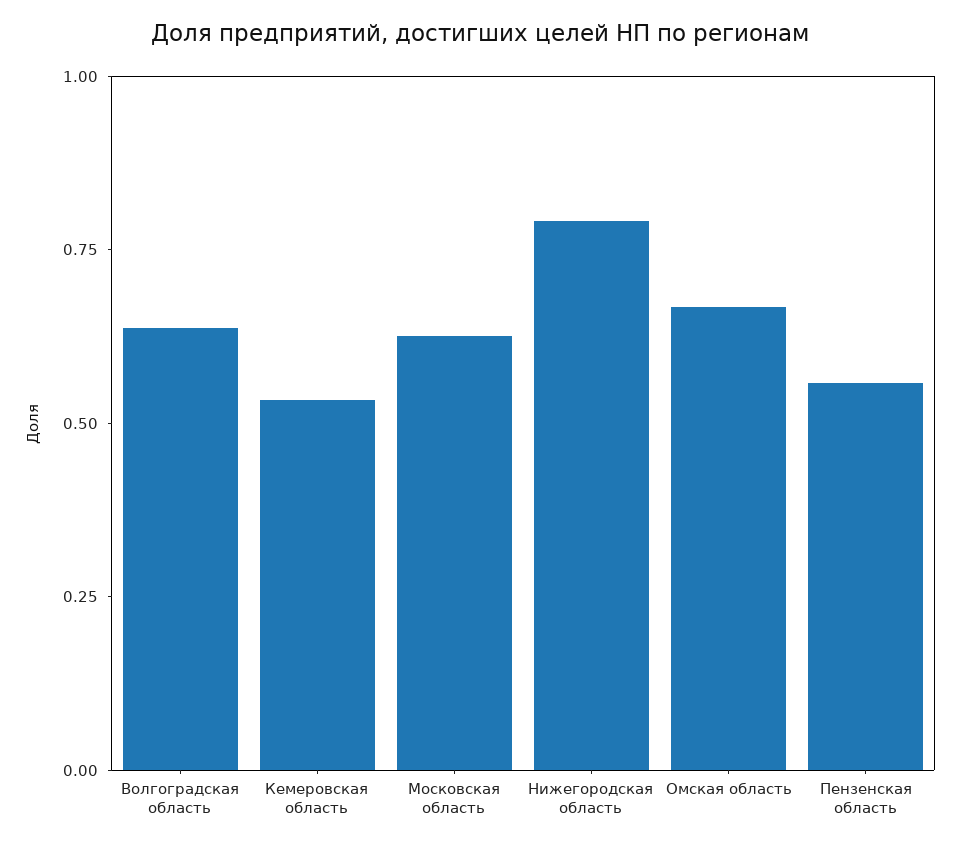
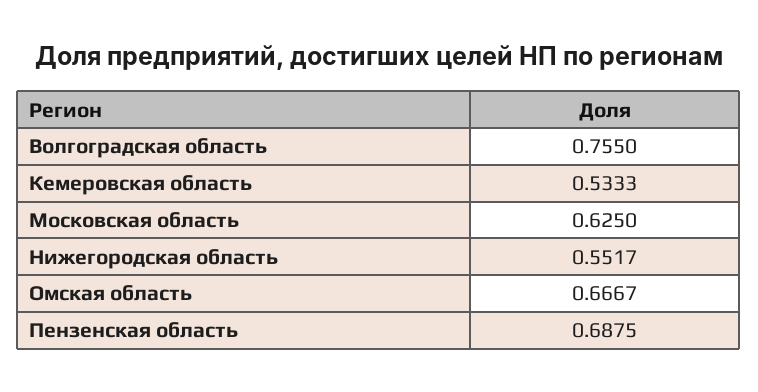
Волгоградская область: 0.65 -> 0.755
Нижегородская область: 0.8 -> 0.5517
Пензенская область: 0.55 -> 0.6875

